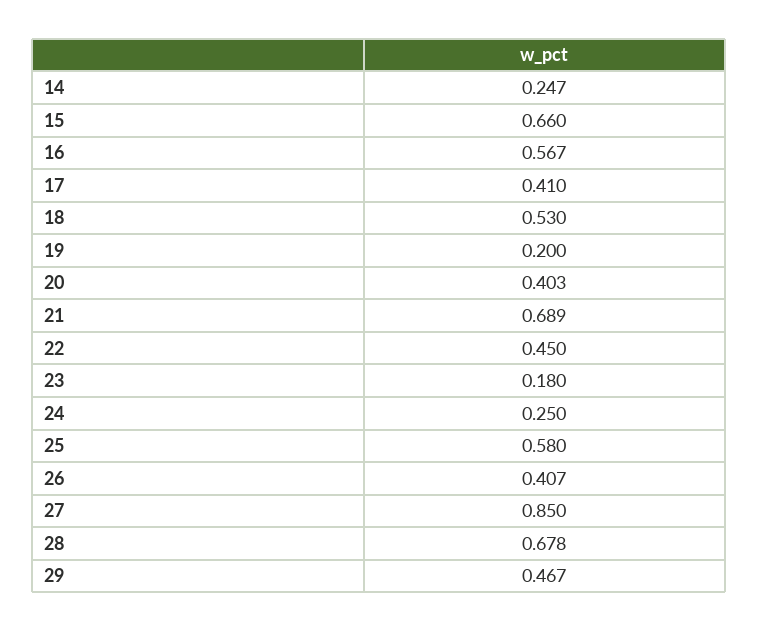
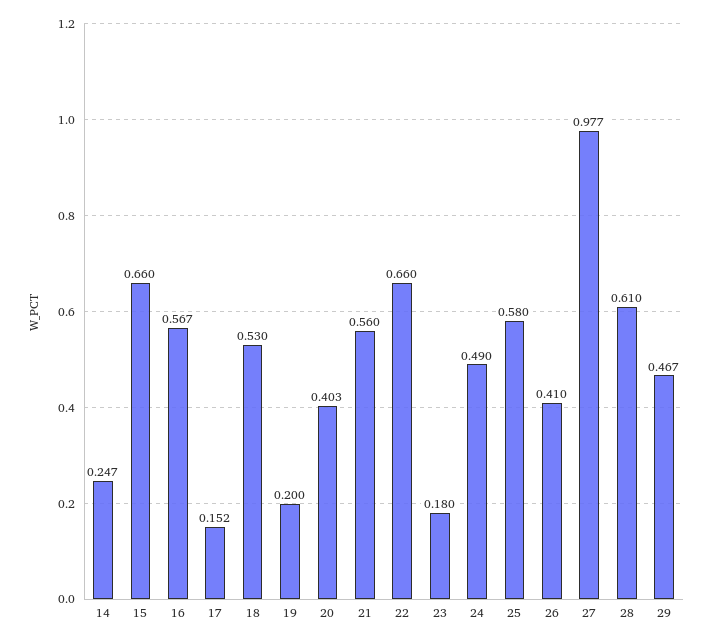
17: 0.41 -> 0.152
21: 0.689 -> 0.56
22: 0.45 -> 0.66
24: 0.25 -> 0.49
26: 0.407 -> 0.41
27: 0.85 -> 0.977
28: 0.678 -> 0.61

